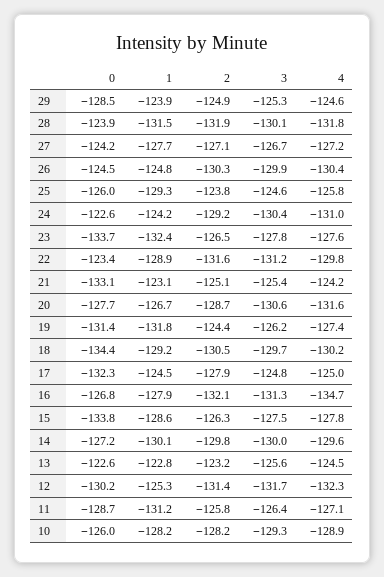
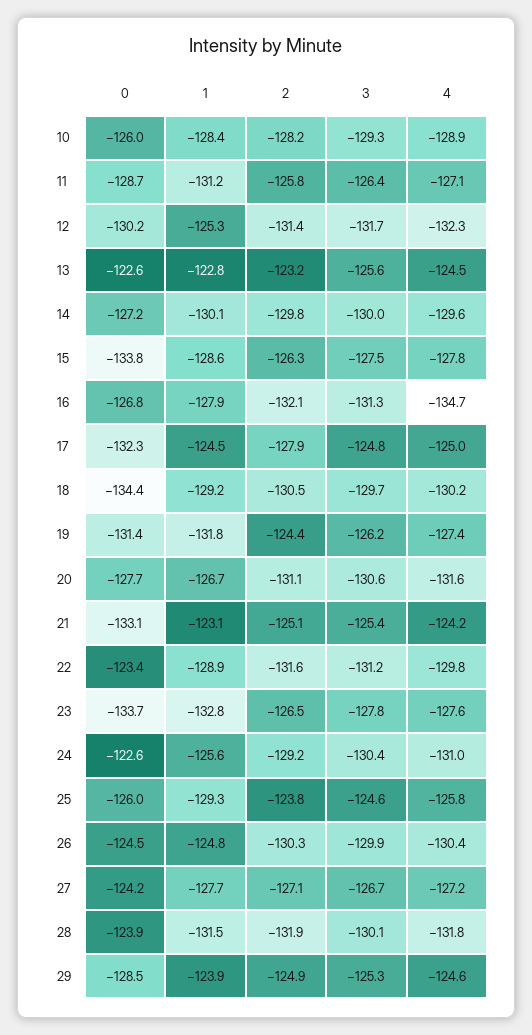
1, 24: -124.2 -> -125.6
1, 23: -132.4 -> -132.8
2, 20: -128.7 -> -131.1
1, 10: -128.2 -> -128.4

